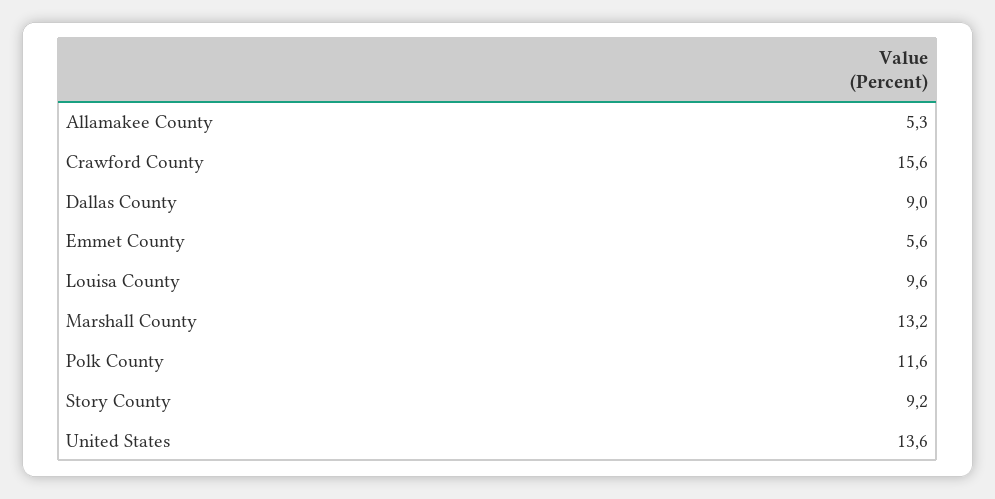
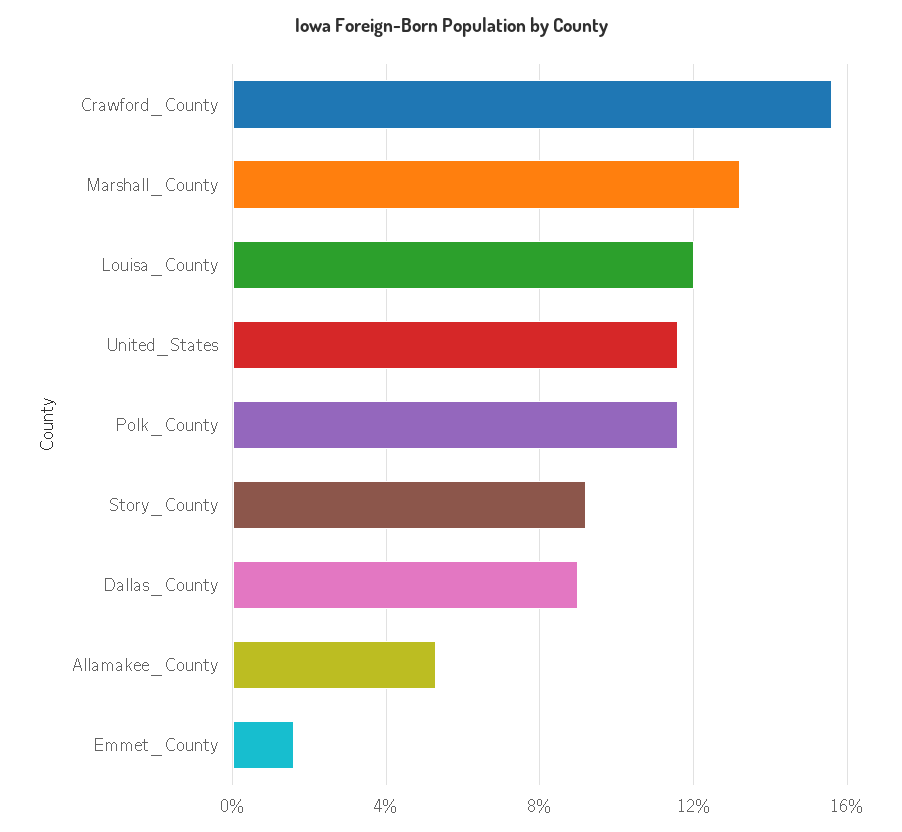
Emmet County: 5.6 -> 1.5
Louisa County: 9.6 -> 12
United States: 13.6 -> 11.5

